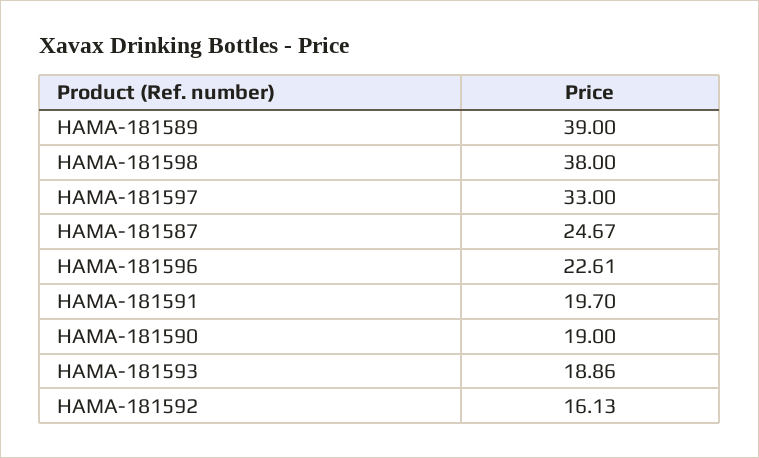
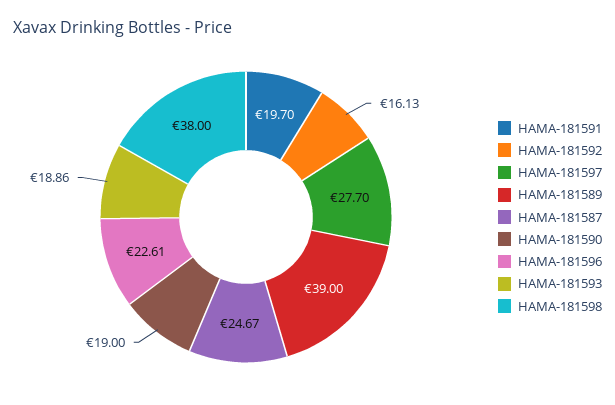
HAMA-181597: 33 -> 27.7

